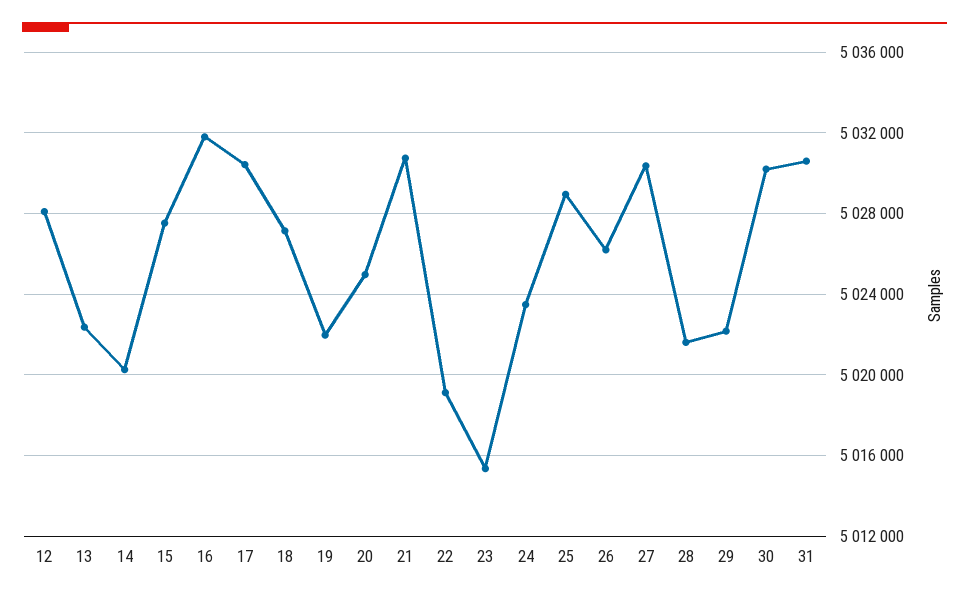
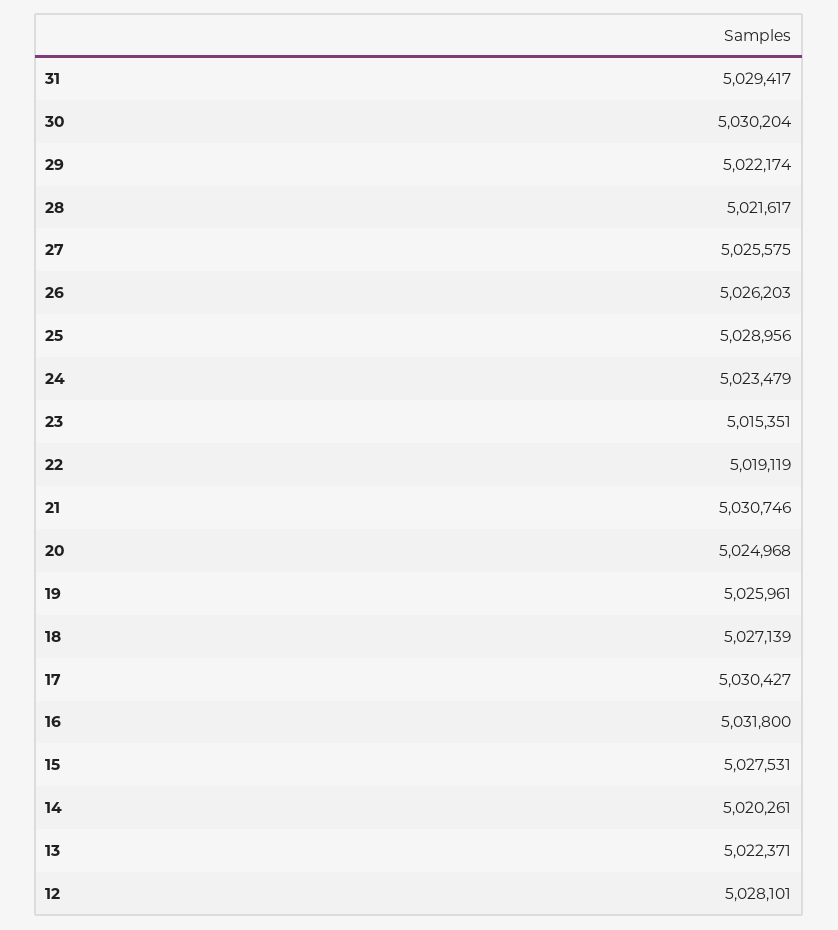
19: 5022000 -> 5025961
27: 5030500 -> 5025575
31: 5030500 -> 5029417

